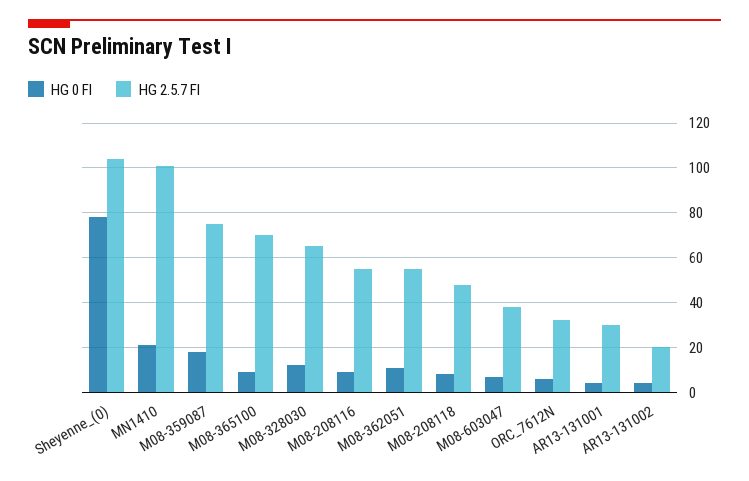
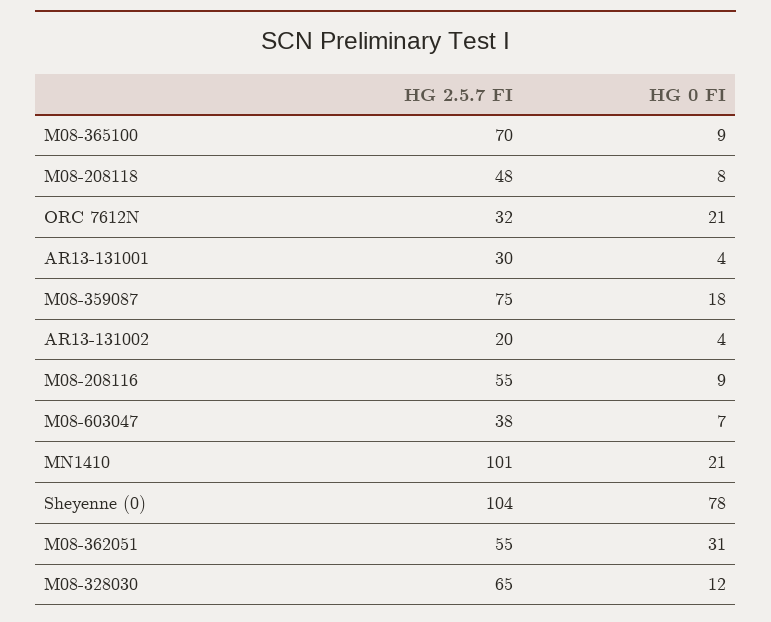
HG 0 FI, M08-362051: 10 -> 31
HG 0 FI, ORC_7612N: 5 -> 21

